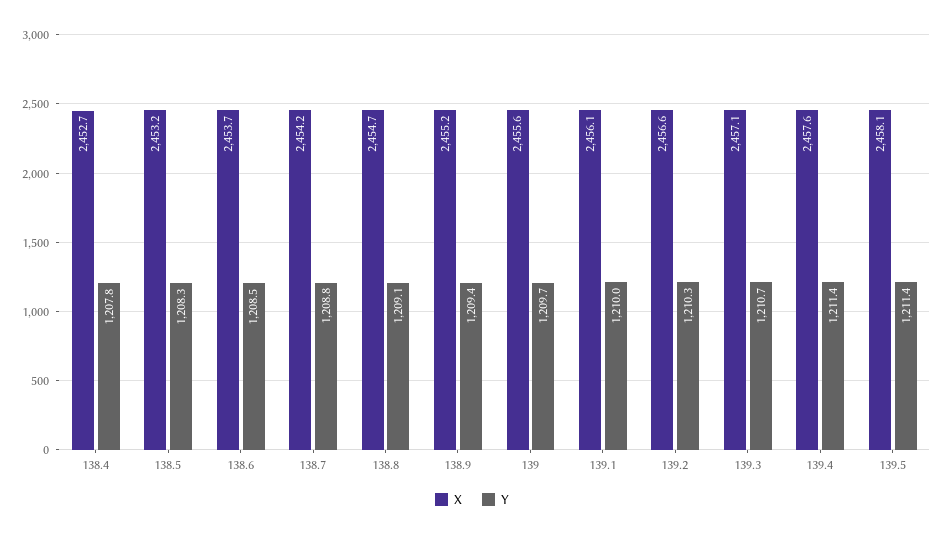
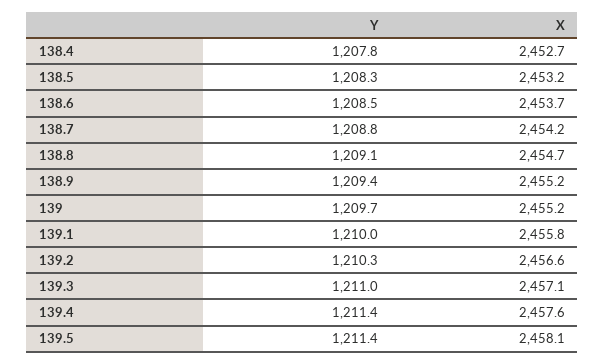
X, 139: 2455.6 -> 2455.2
X, 139.1: 2456.1 -> 2455.8
Y, 139.3: 1210.7 -> 1211

